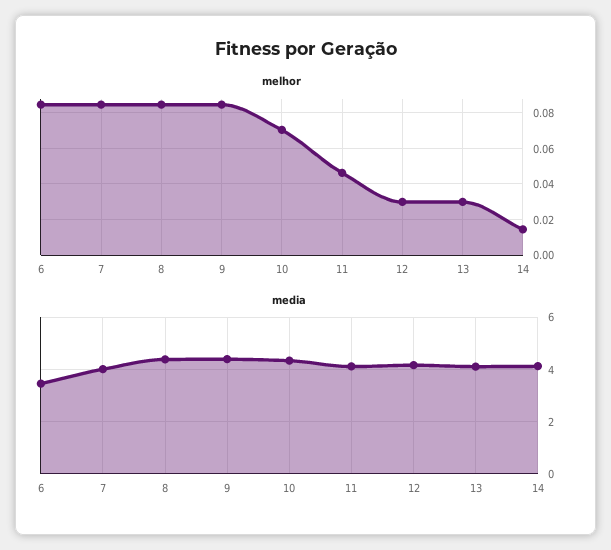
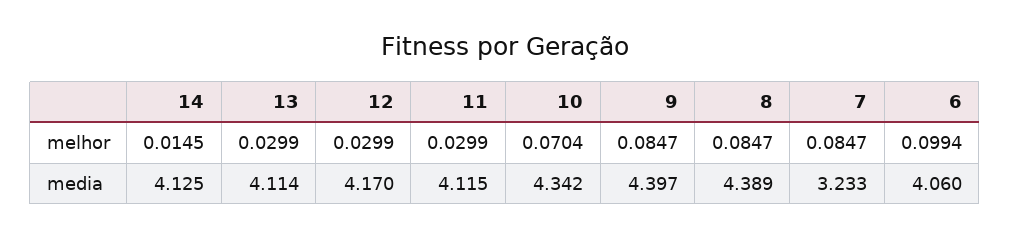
melhor, 6: 0.085 -> 0.0994
melhor, 11: 0.045 -> 0.0299
media, 6: 3.5 -> 4.06
media, 7: 4 -> 3.233

